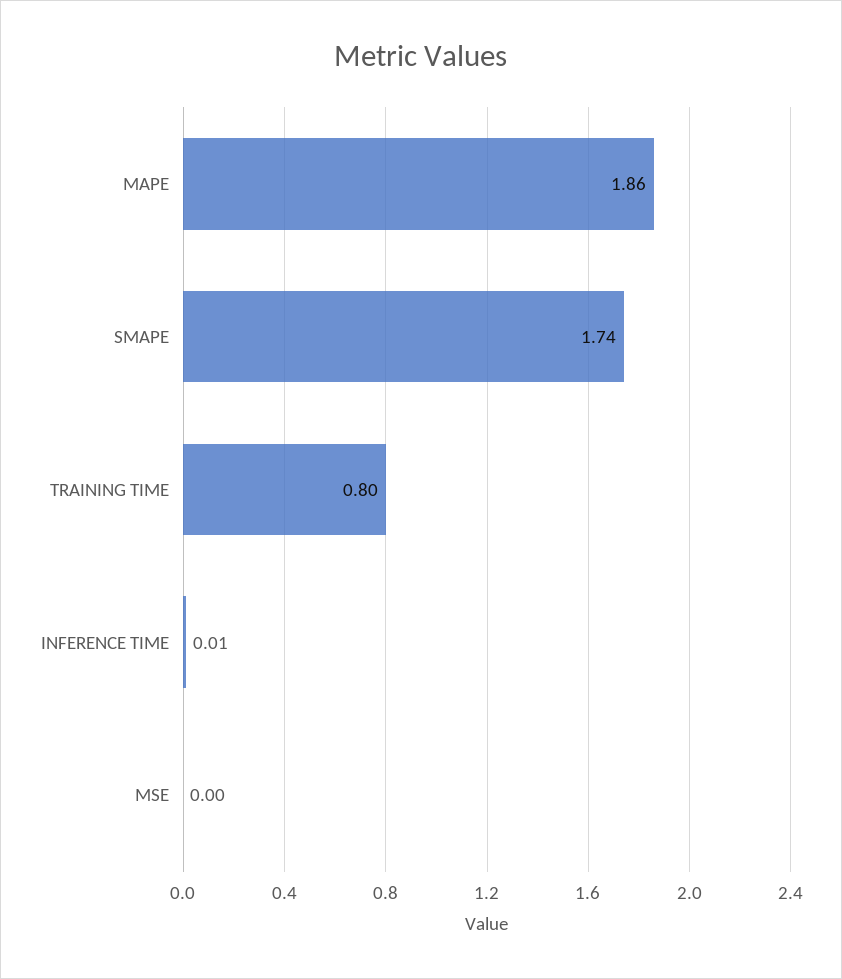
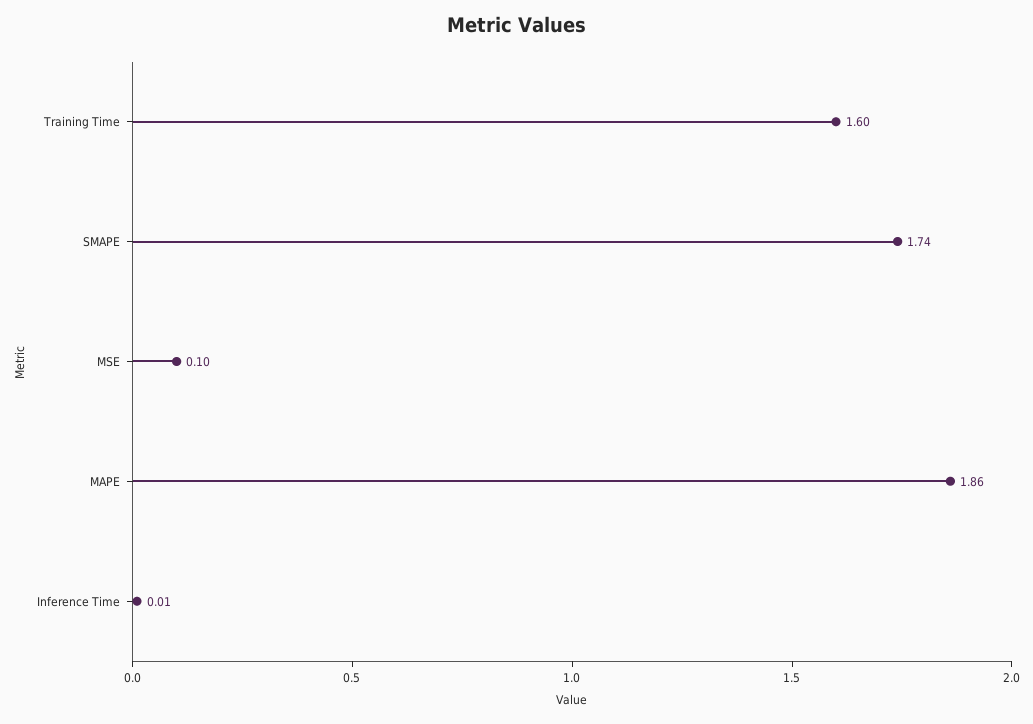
TRAINING TIME: 0.8 -> 1.6
MSE: 0 -> 0.1

